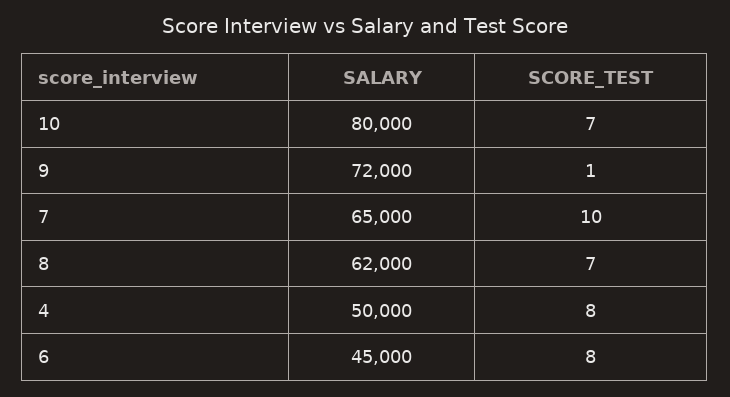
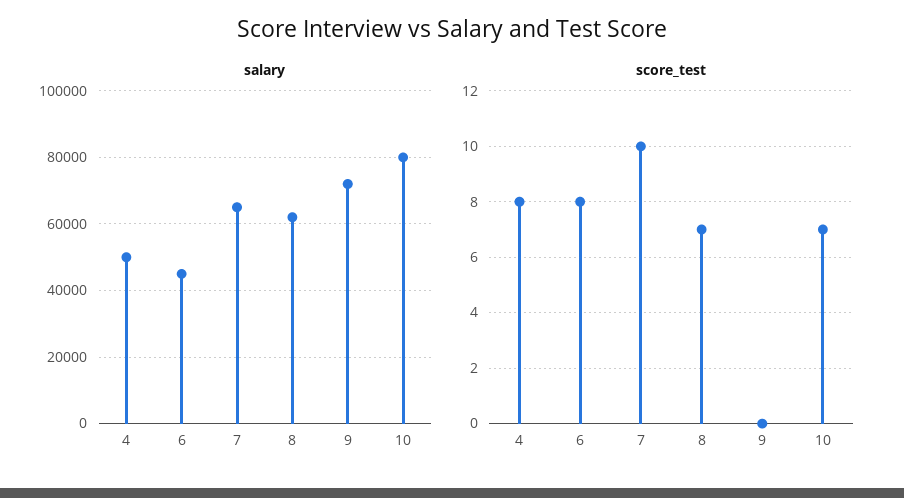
SCORE_TEST, 9: 1 -> 0

